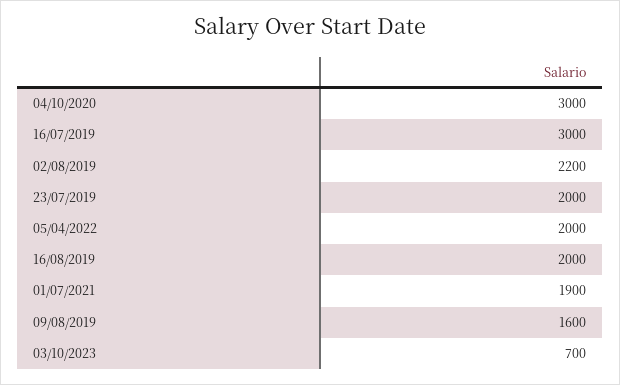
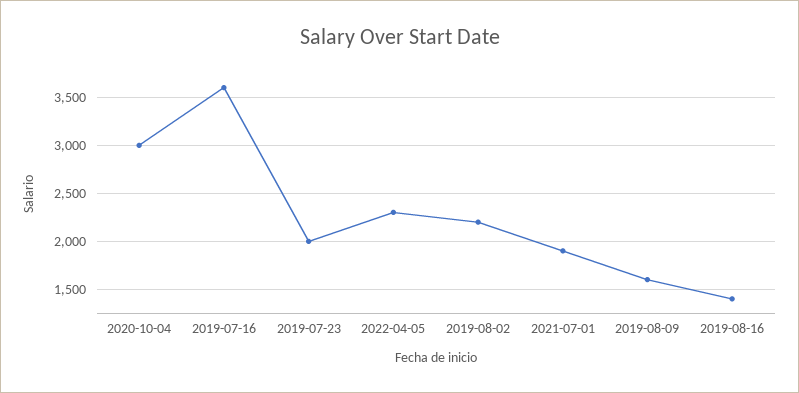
16/07/2019: 3000 -> 3600
05/04/2022: 2000 -> 2300
16/08/2019: 2000 -> 1400
03/10/2023: 700 -> none

